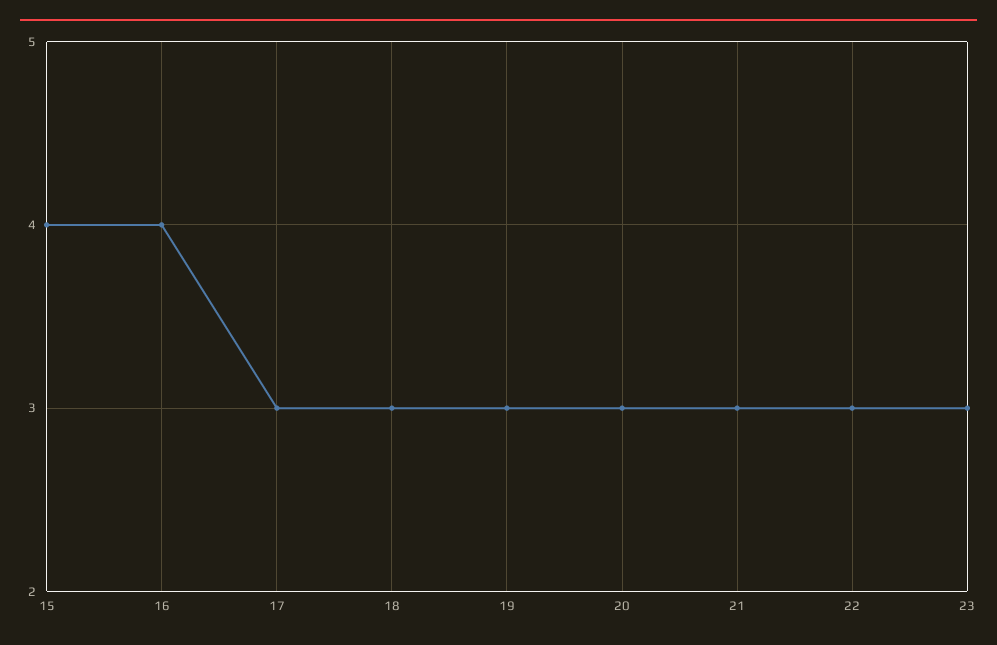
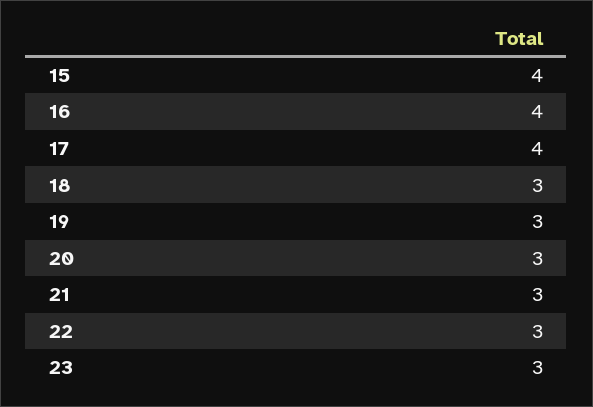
17: 3 -> 4

